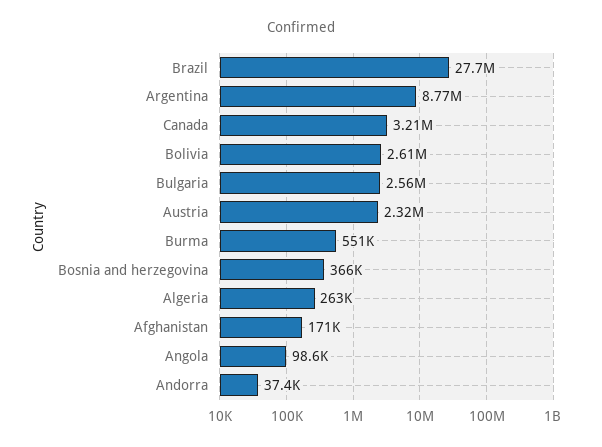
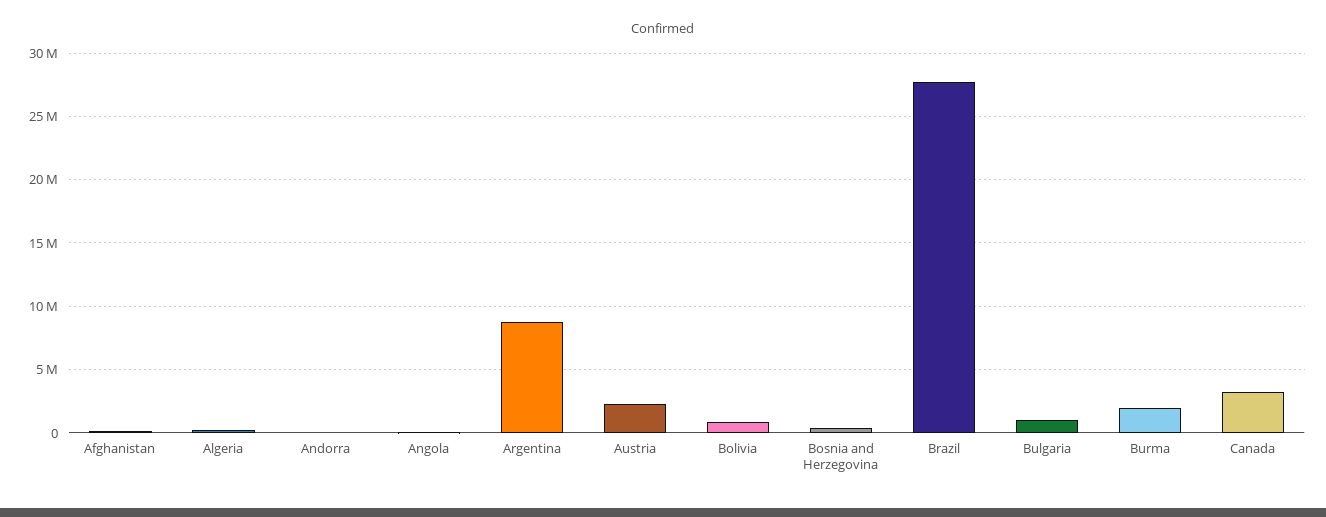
Bolivia: 2610000 -> 1000000
Bulgaria: 2560000 -> 1000000
Burma: 551000 -> 2000000

